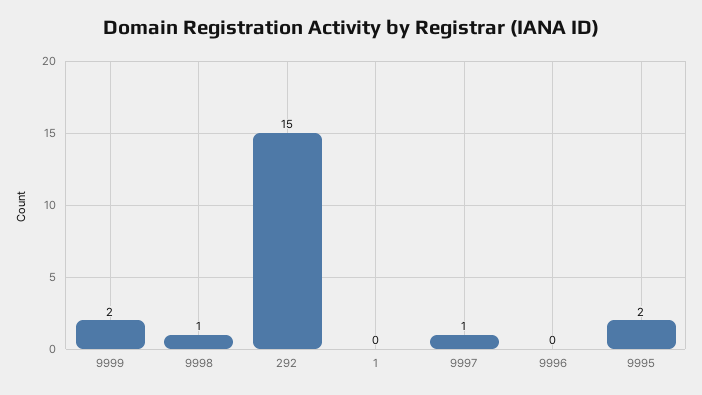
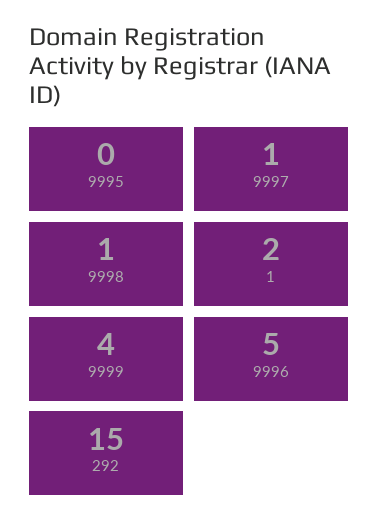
9999: 2 -> 4
1: 0 -> 2
9996: 0 -> 5
9995: 2 -> 0

